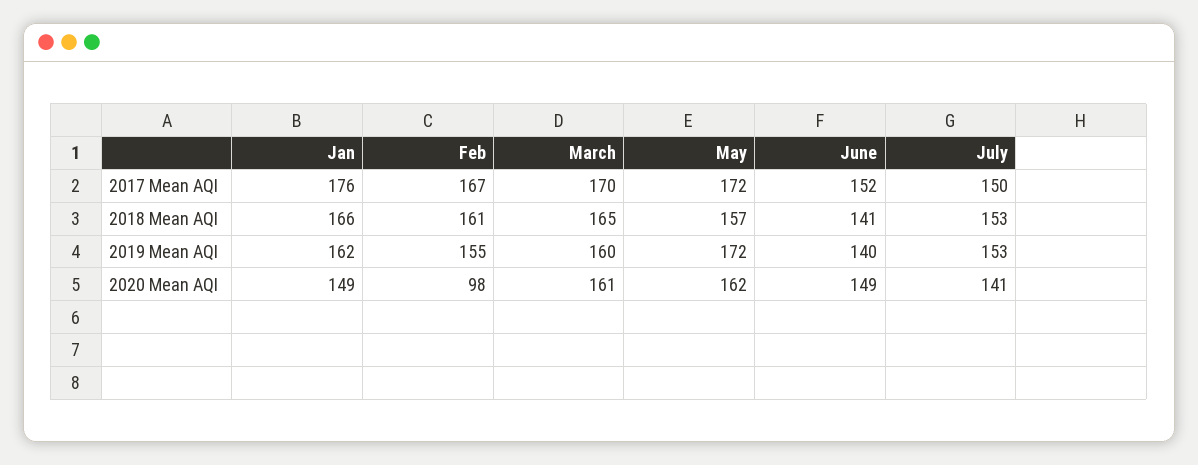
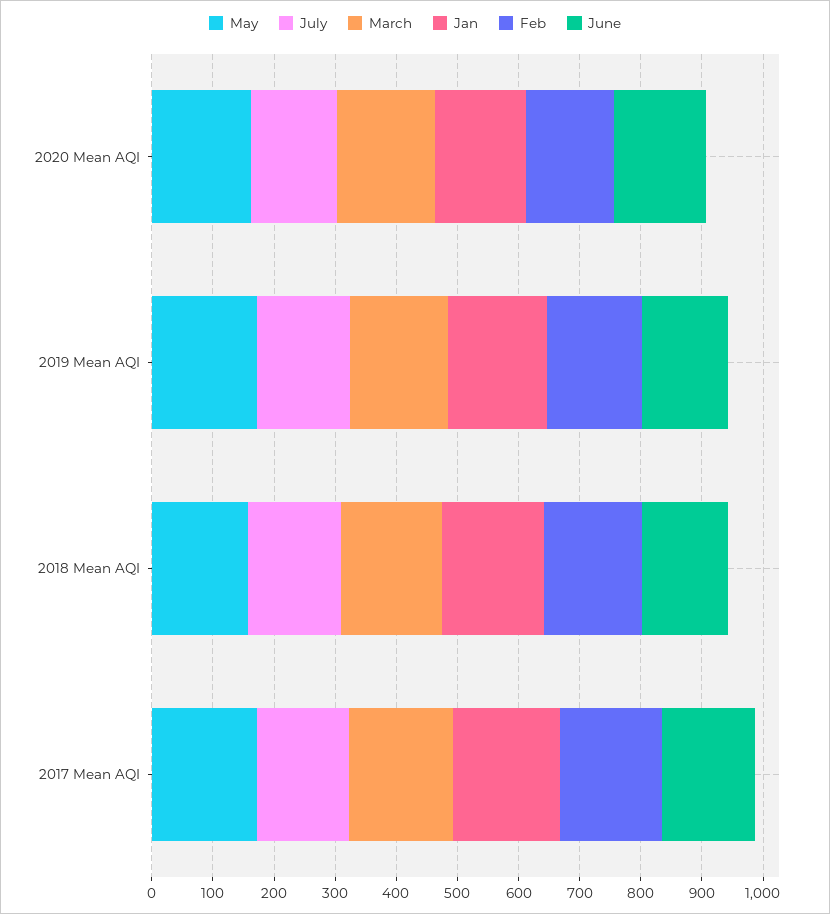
Feb, 2020 Mean AQI: 98 -> 140

